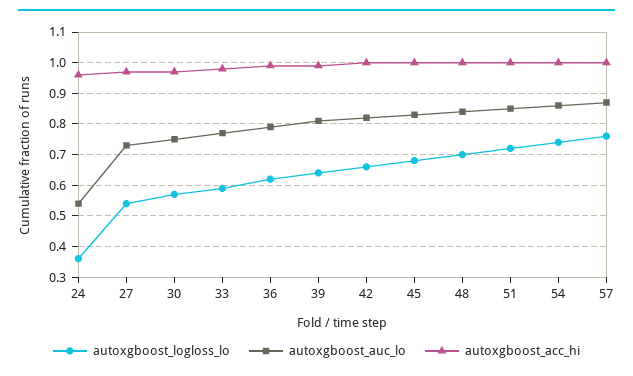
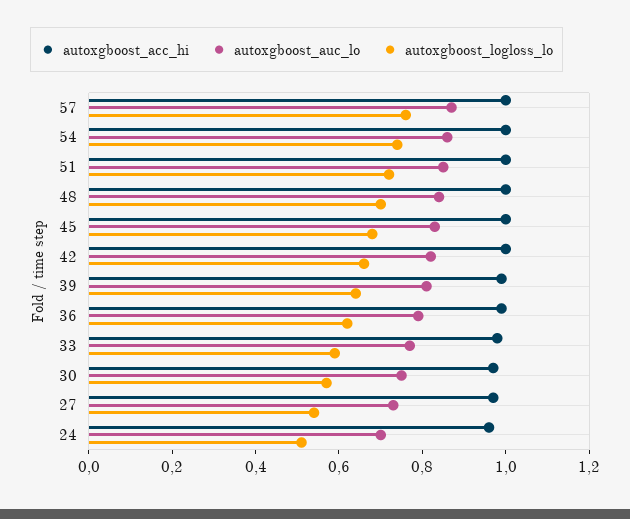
autoxgboost_logloss_lo, 24: 0.35 -> 0.5
autoxgboost_auc_lo, 24: 0.55 -> 0.7

